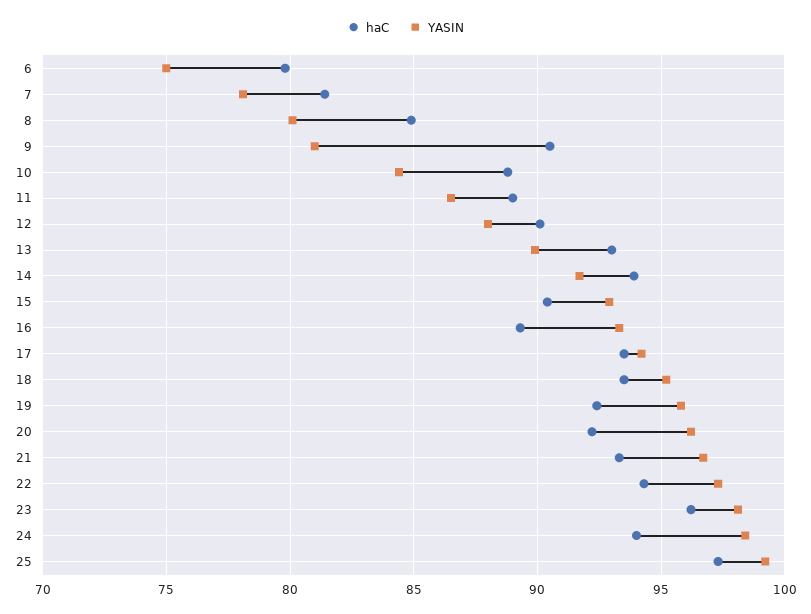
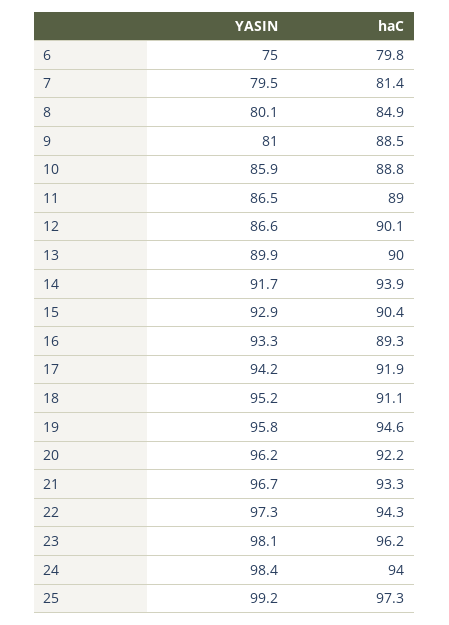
YASIN, 7: 78 -> 79.5
haC, 9: 90.5 -> 88.5
YASIN, 10: 84.5 -> 85.9
YASIN, 12: 88 -> 86.6
haC, 13: 93 -> 90
haC, 17: 93.5 -> 91.9
haC, 18: 93.5 -> 91.1
haC, 19: 92.5 -> 94.6

